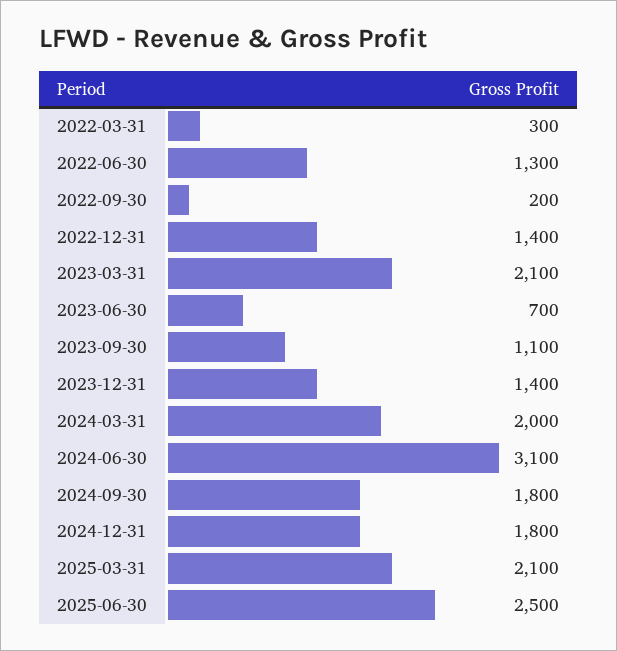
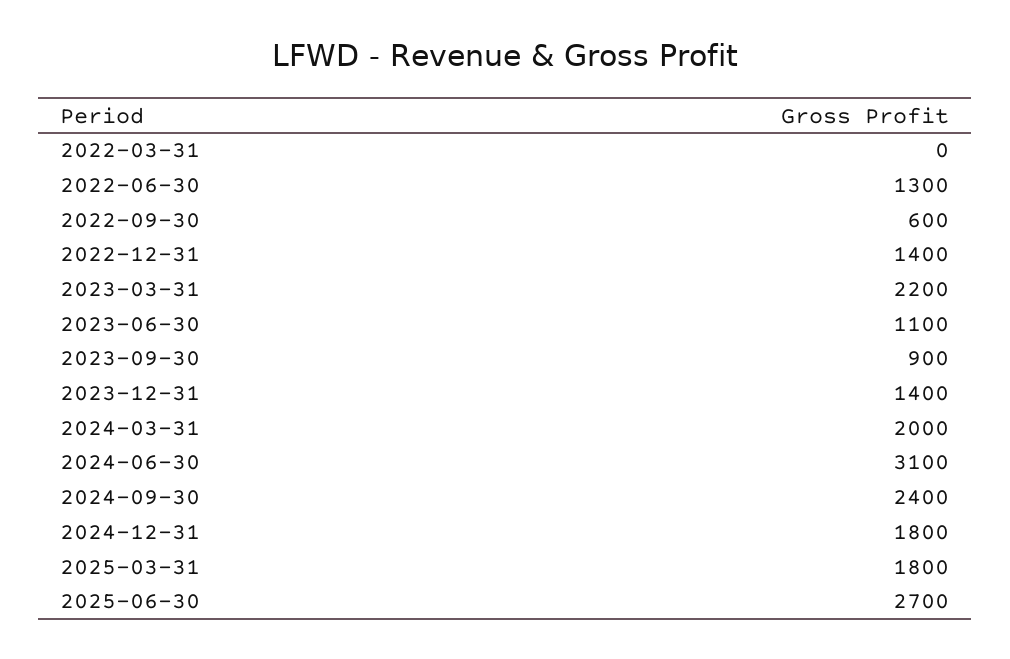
2022-03-31: 300 -> 0
2022-09-30: 200 -> 600
2023-03-31: 2100 -> 2200
2023-06-30: 700 -> 1100
2023-09-30: 1100 -> 900
2024-09-30: 1800 -> 2400
2025-03-31: 2100 -> 1800
2025-06-30: 2500 -> 2700

